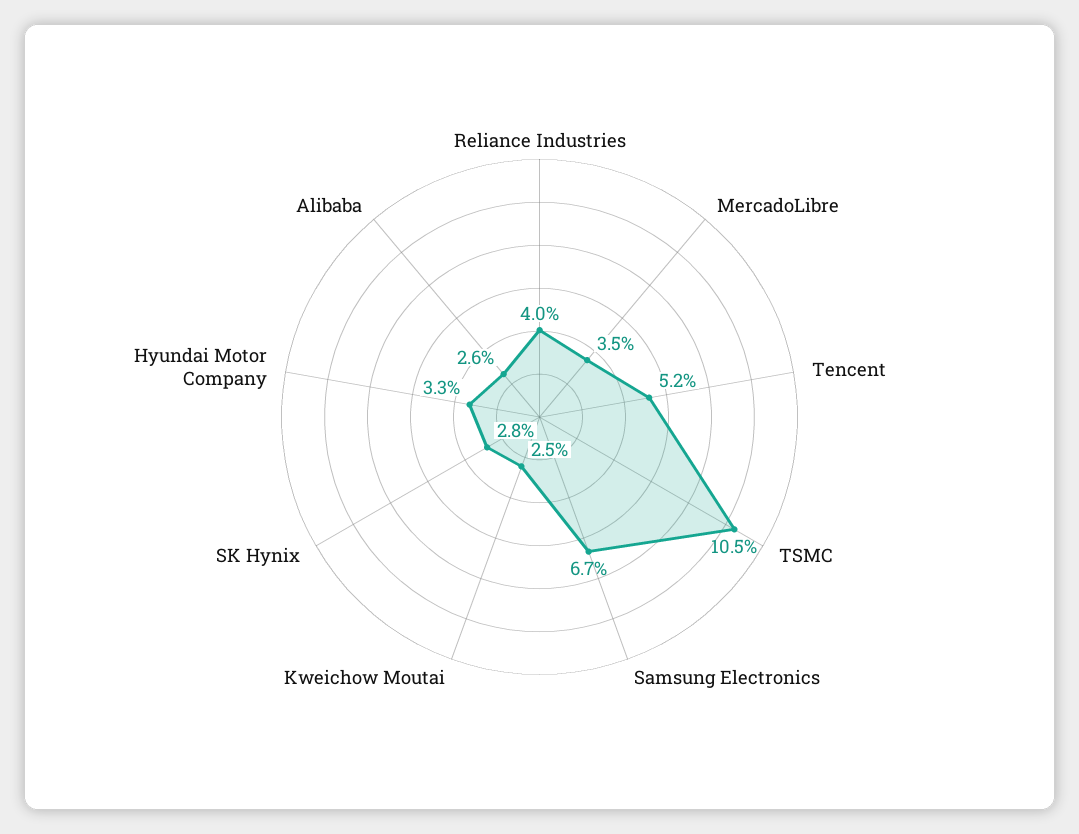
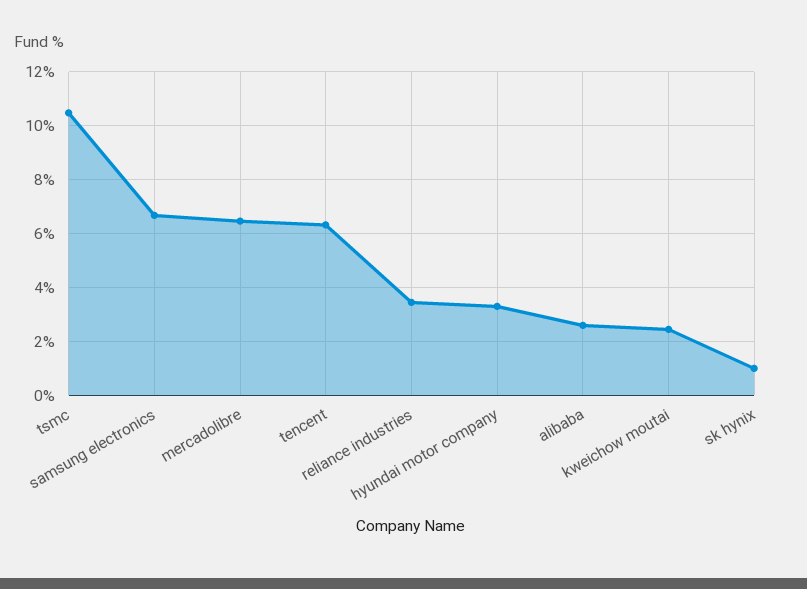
Reliance Industries: 4 -> 3.5
MercadoLibre: 3.5 -> 6.5
Tencent: 5.2 -> 6.25
SK Hynix: 2.8 -> 1

